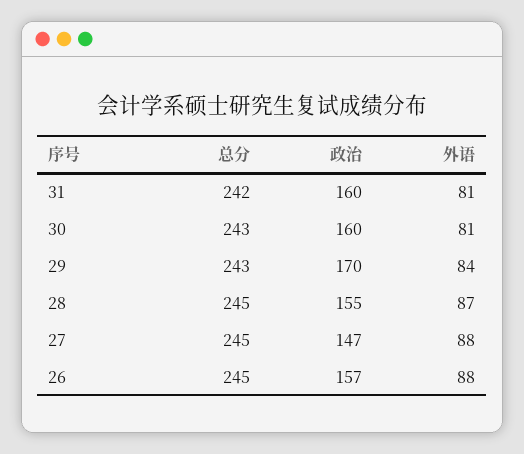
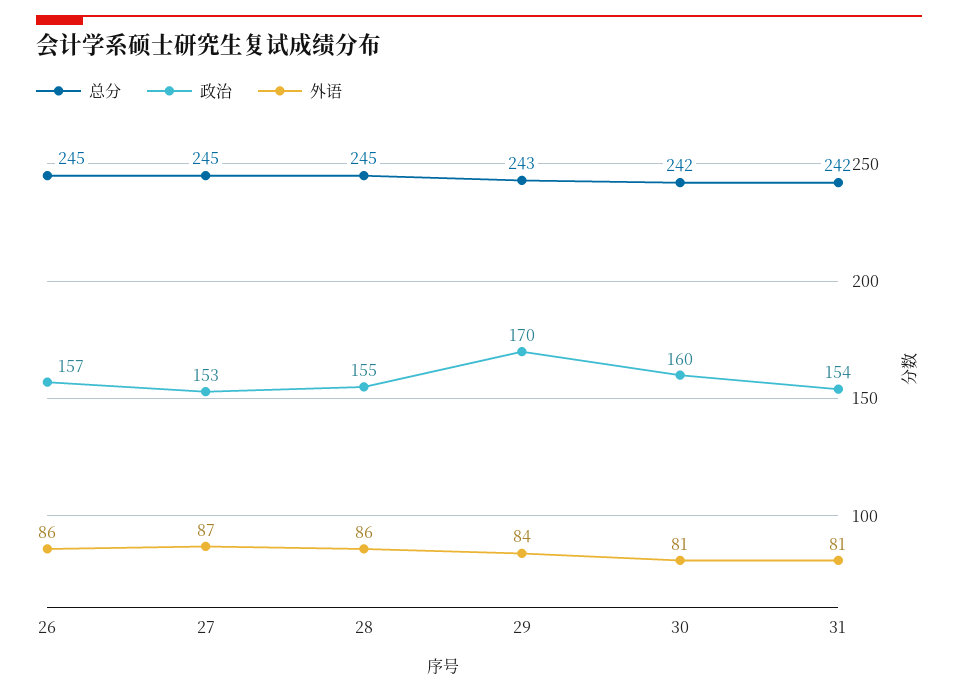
政治, 31: 160 -> 154
总分, 30: 243 -> 242
外语, 28: 87 -> 86
政治, 27: 147 -> 153
外语, 27: 88 -> 87
外语, 26: 88 -> 86

